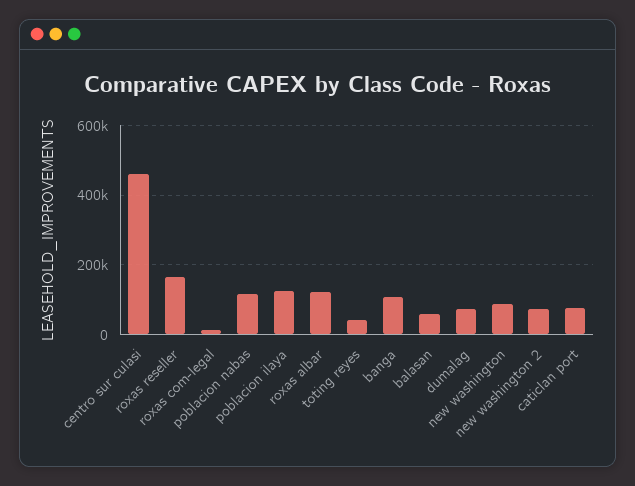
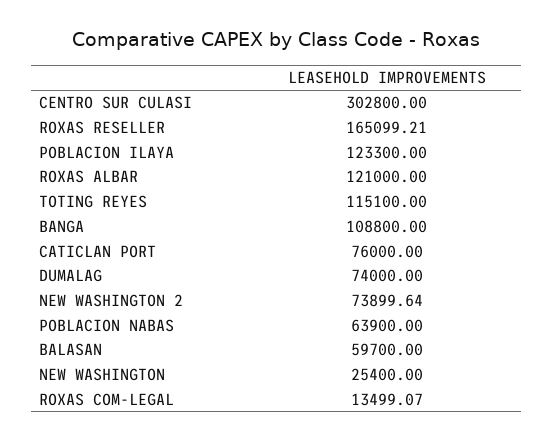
centro sur culasi: 460000 -> 302800
poblacion nabas: 120000 -> 63900
toting reyes: 40000 -> 115100
new washington: 80000 -> 25400

